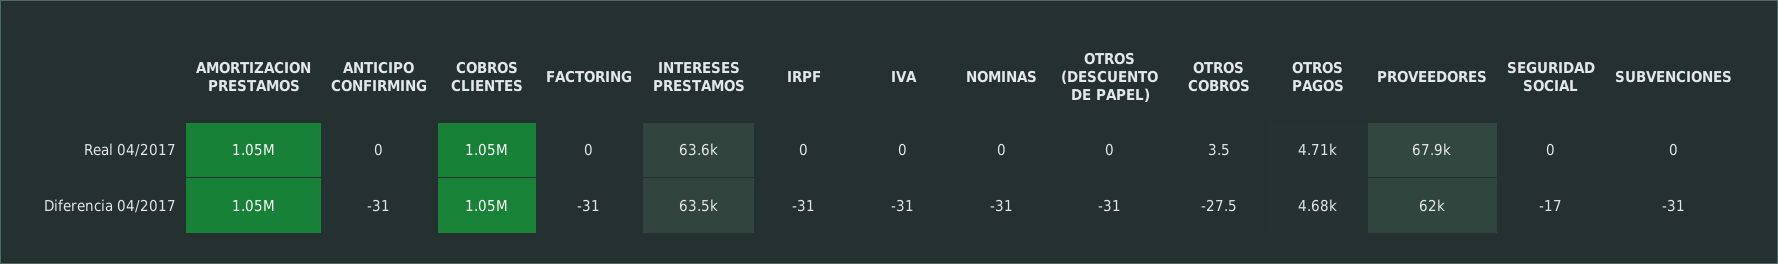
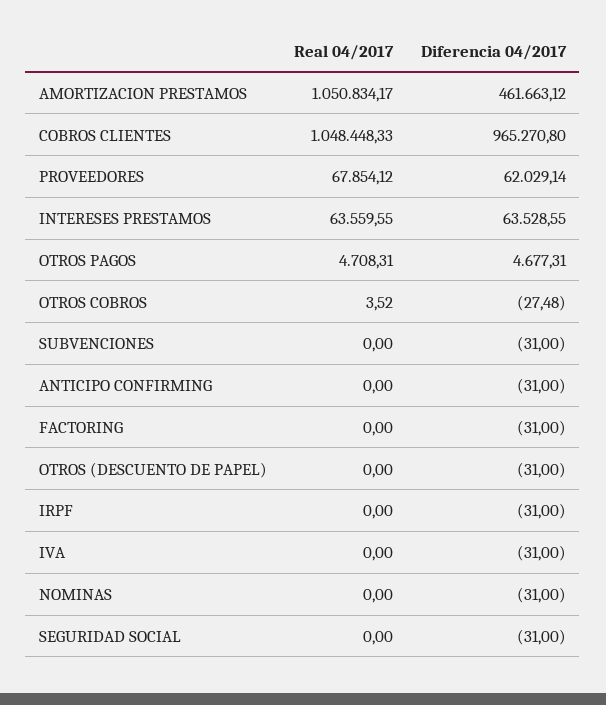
AMORTIZACION PRESTAMOS, Diferencia 04/2017: 1050000 -> 461663.12
COBROS CLIENTES, Diferencia 04/2017: 1050000 -> 965270.8
SEGURIDAD SOCIAL, Diferencia 04/2017: -17 -> -31

